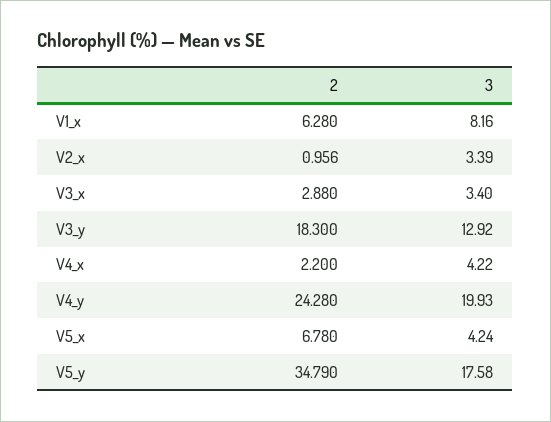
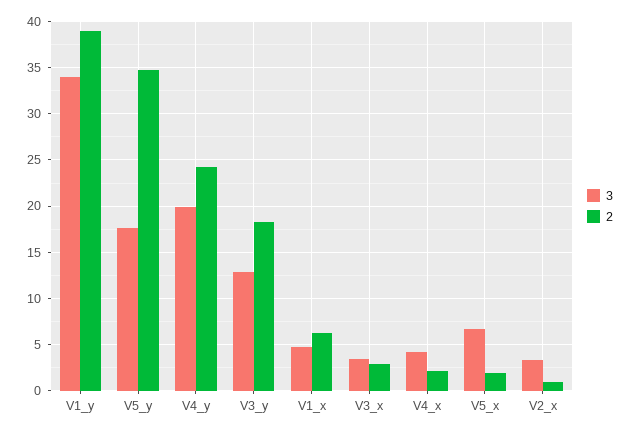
3, V1_x: 8.16 -> 5
2, V5_x: 6.78 -> 2
3, V5_x: 4.24 -> 7
3, V1_y: none -> 34
2, V1_y: none -> 39

